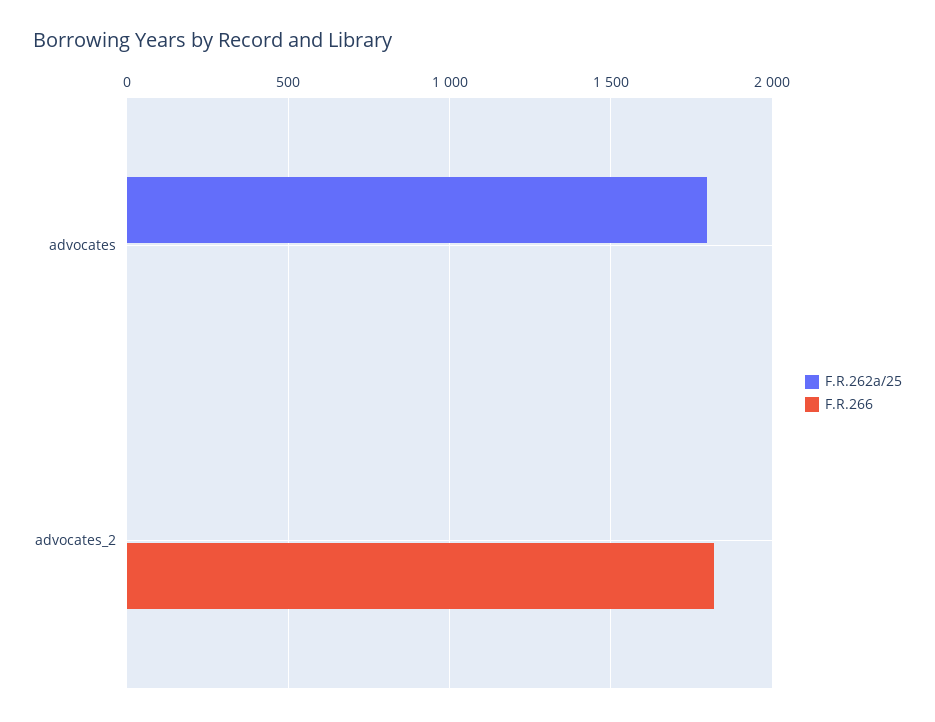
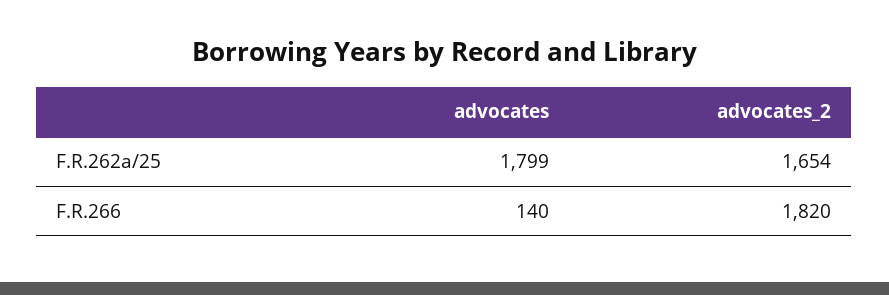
F.R.266, advocates: 0 -> 140
F.R.262a/25, advocates_2: 0 -> 1654

